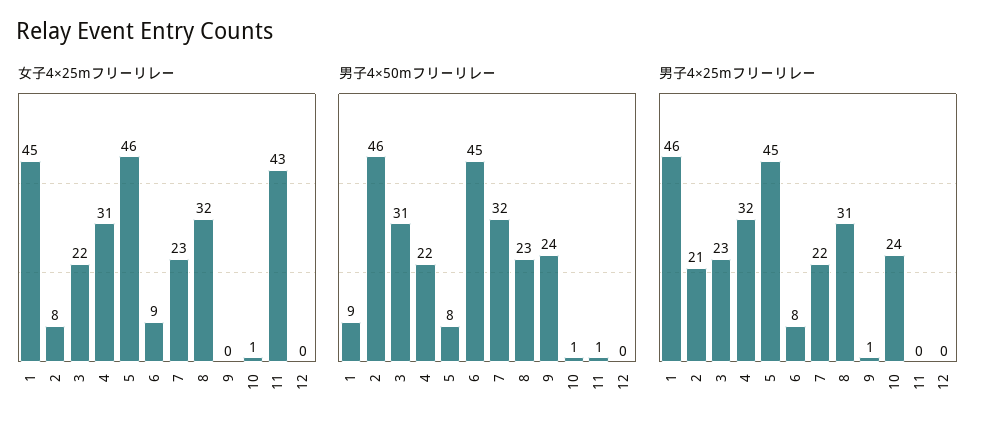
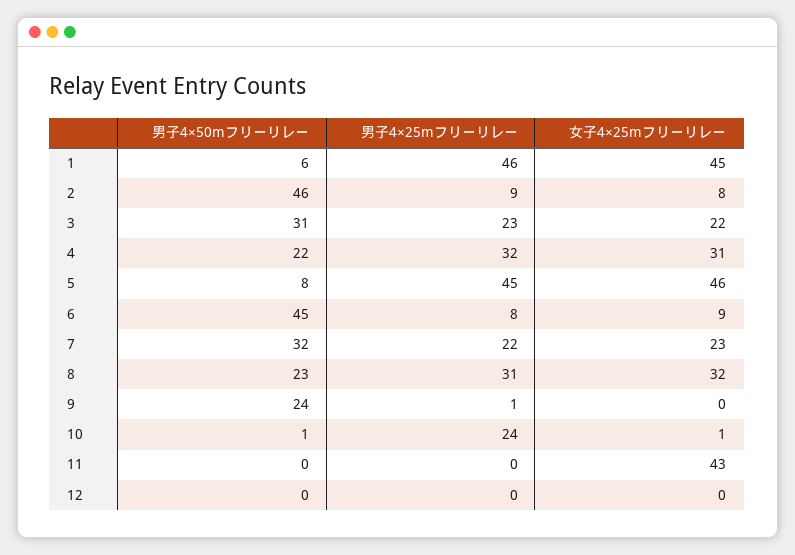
男子4×50mフリーリレー, 1: 9 -> 6
男子4×50mフリーリレー, 11: 1 -> 0
男子4×25mフリーリレー, 2: 21 -> 9

